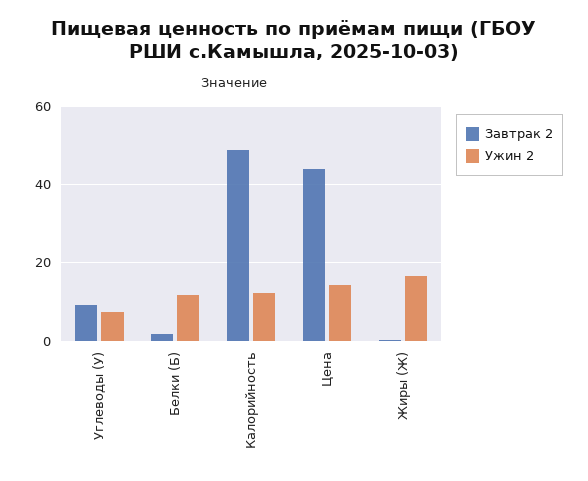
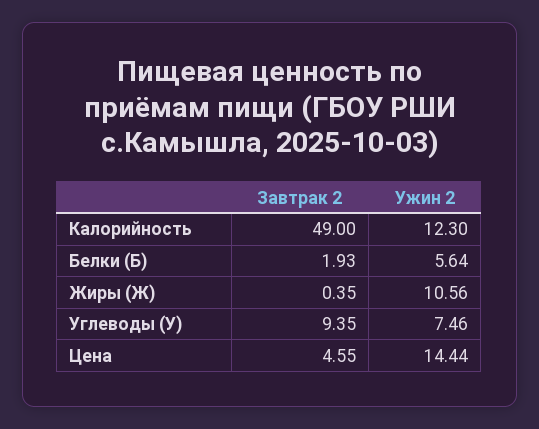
Ужин 2, Белки (Б): 12 -> 5.64
Завтрак 2, Цена: 44 -> 4.55
Ужин 2, Жиры (Ж): 16 -> 10.56

